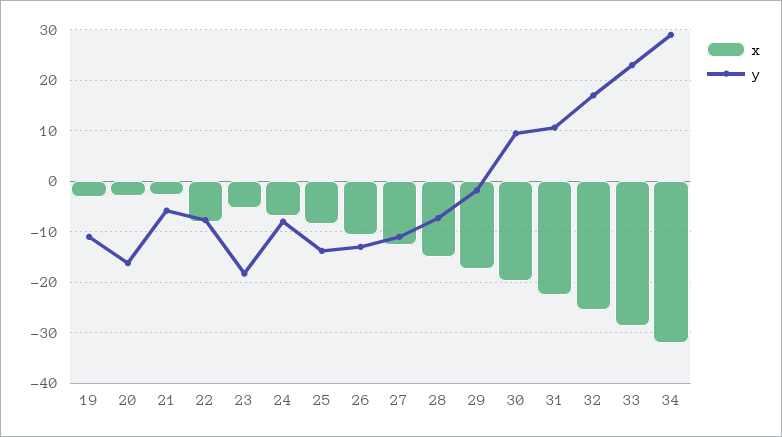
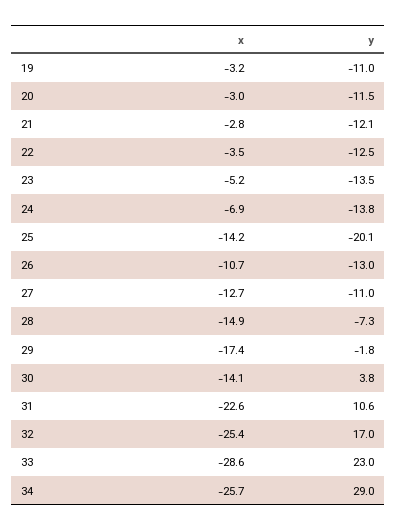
y, 20: -16 -> -11.5
y, 21: -6 -> -12.1
x, 22: -8 -> -3.5
y, 22: -8 -> -12.5
y, 23: -18 -> -13.5
y, 24: -8 -> -13.8
x, 25: -8 -> -14.2
y, 25: -14 -> -20.1
x, 30: -20 -> -14.1
y, 30: 10 -> 3.8
x, 34: -32 -> -25.7

